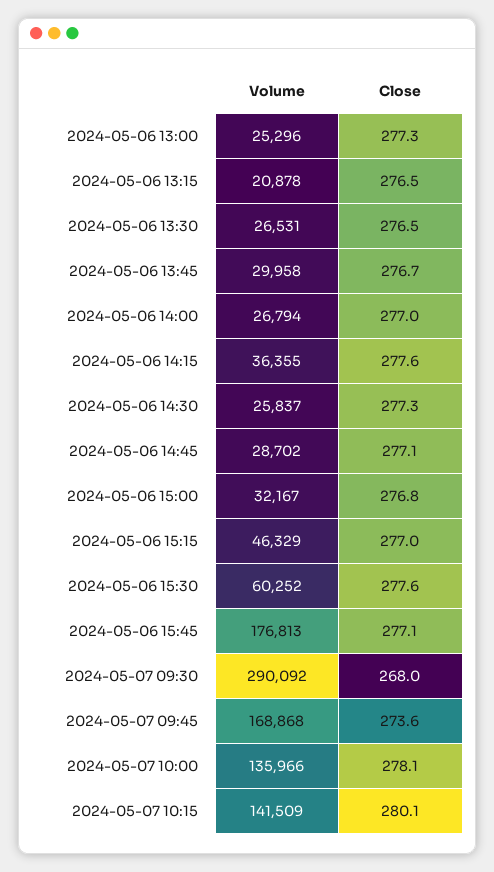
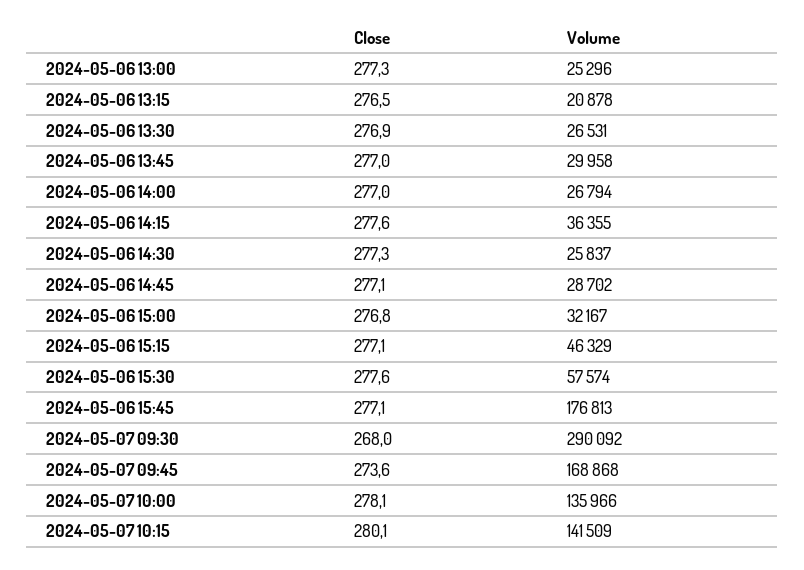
Close, 2024-05-06 13:30: 276.5 -> 276.9
Close, 2024-05-06 13:45: 276.7 -> 277
Close, 2024-05-06 15:15: 277 -> 277.1
Volume, 2024-05-06 15:30: 60252 -> 57574

